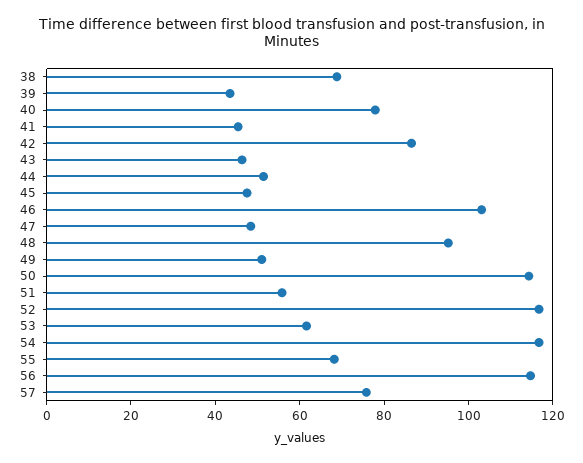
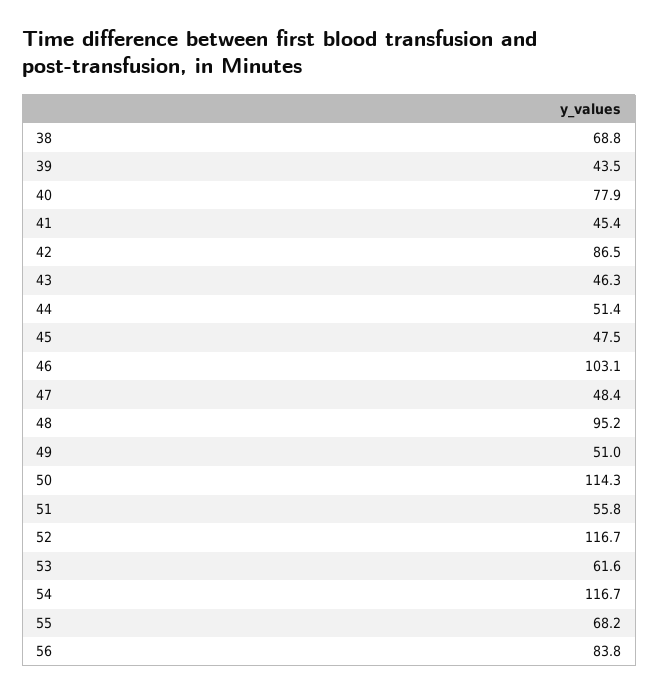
56: 115 -> 83.8
57: 75 -> none

